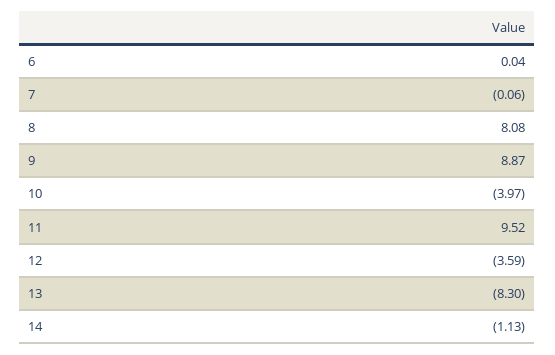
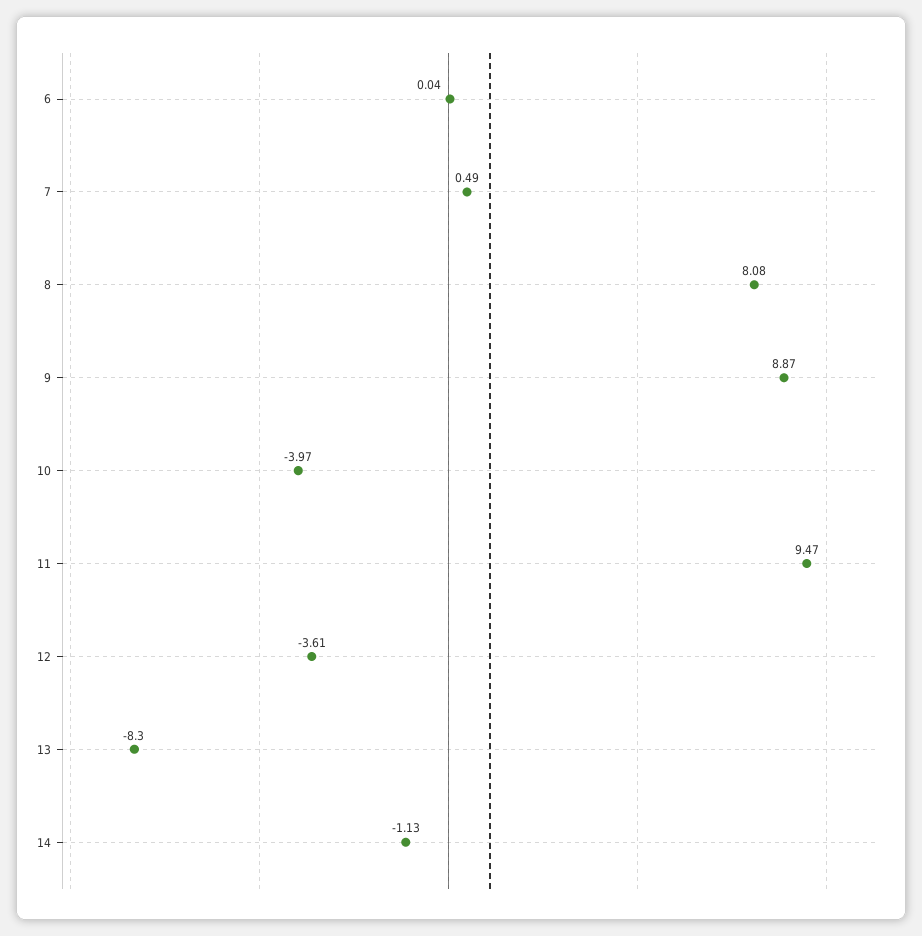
7: -0.06 -> 0.49
11: 9.52 -> 9.47
12: -3.59 -> -3.61

